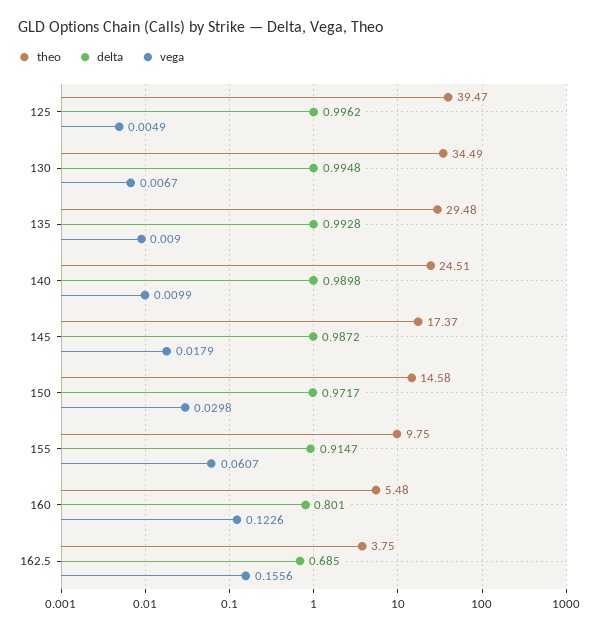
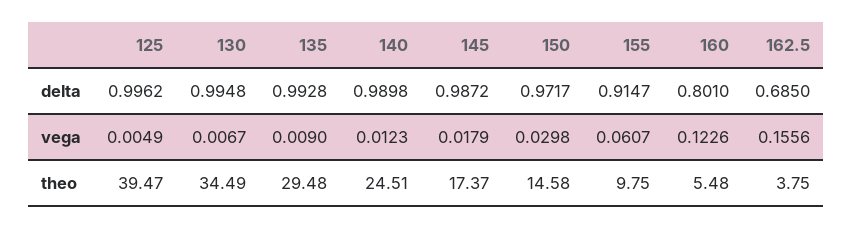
vega, 140: 0.0099 -> 0.0123

